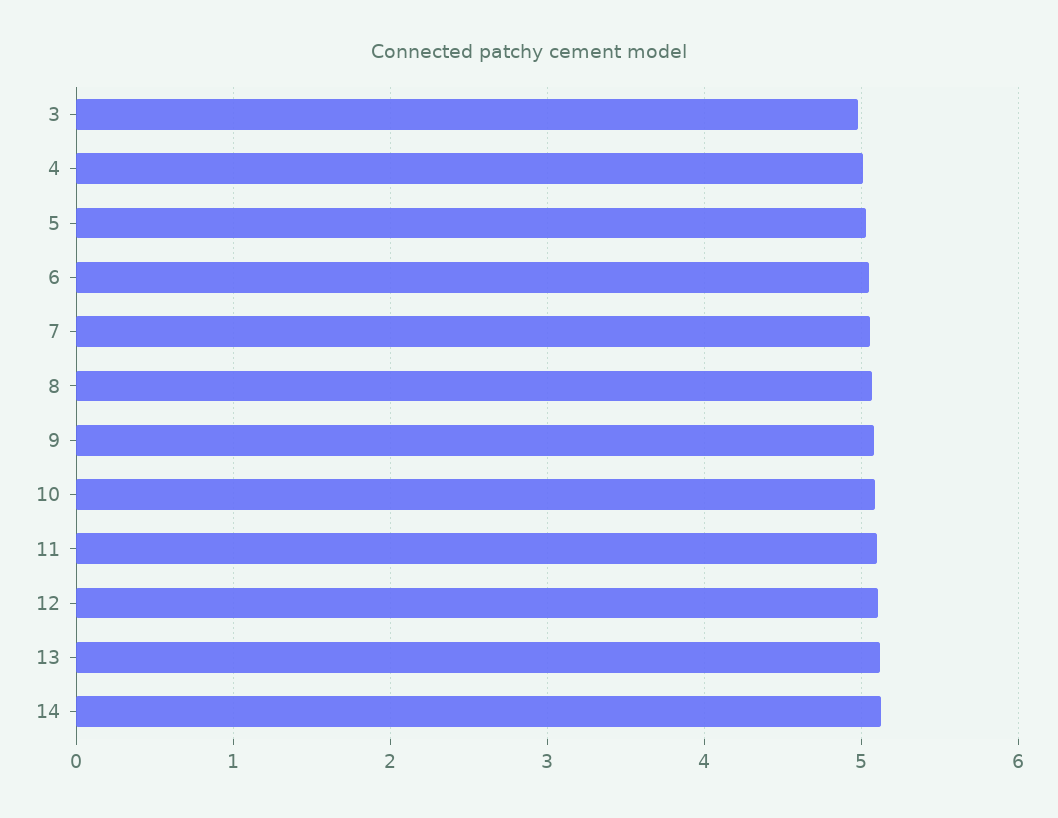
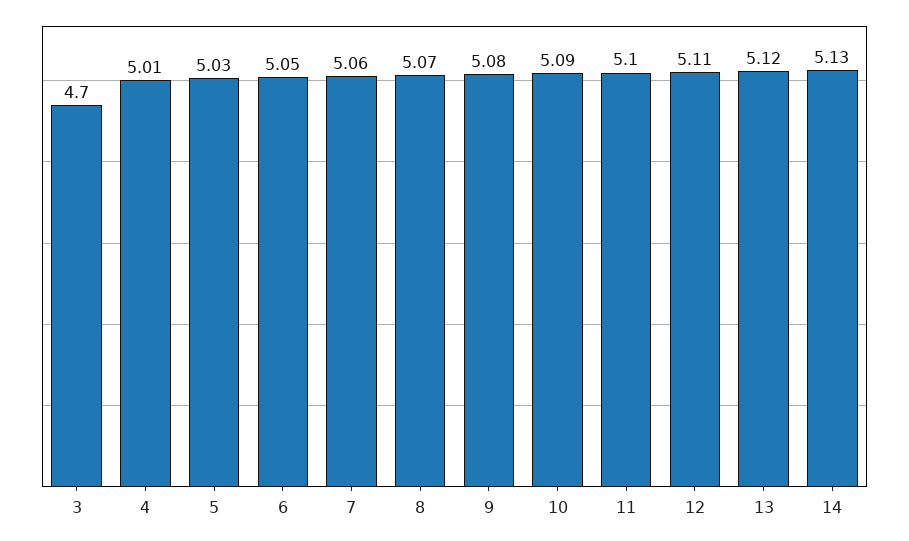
3: 5 -> 4.7

